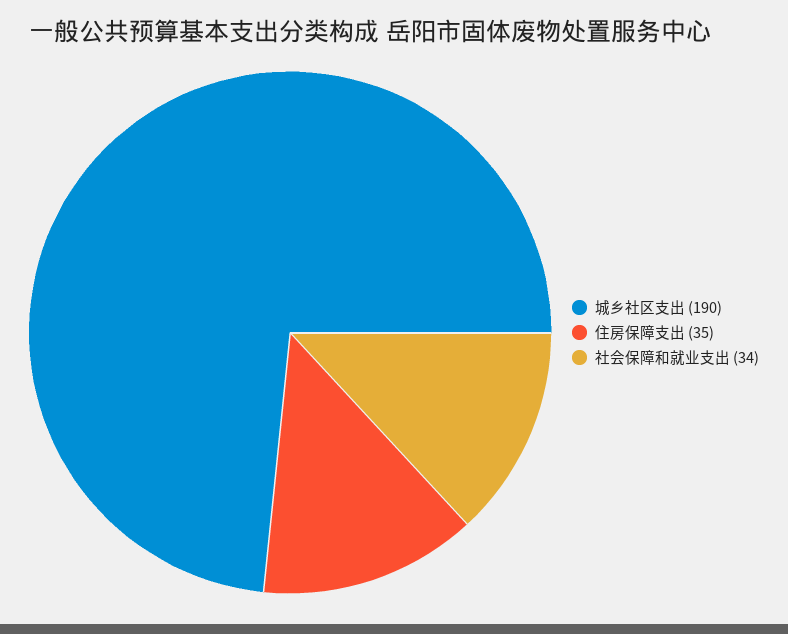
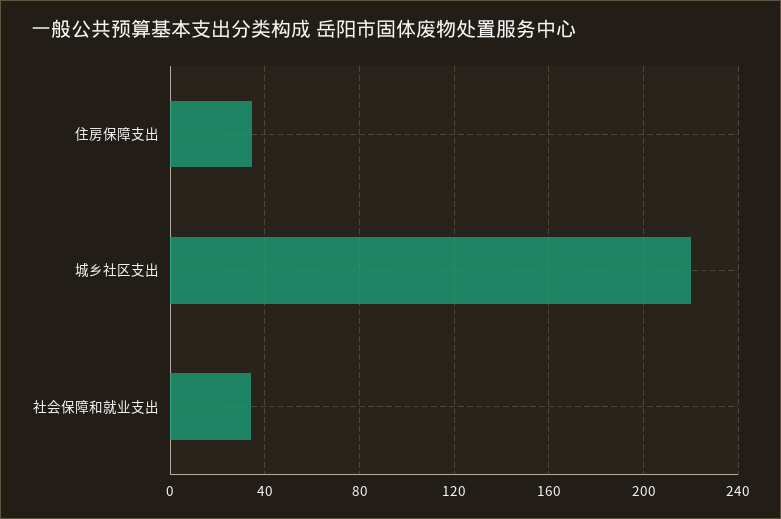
城乡社区支出: 190 -> 220

